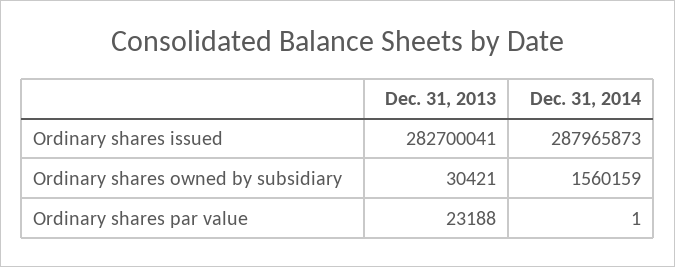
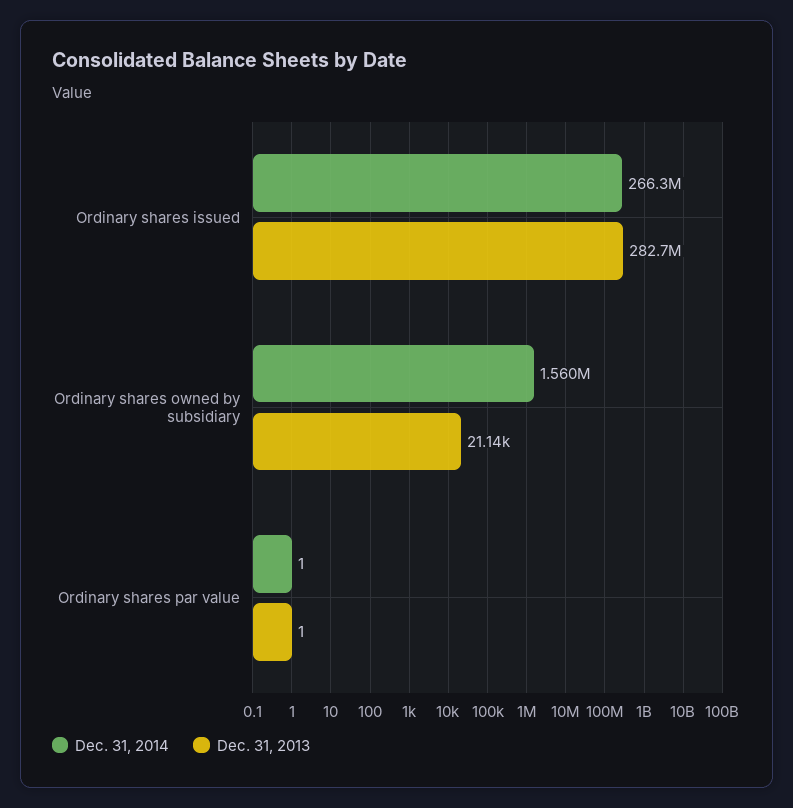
Dec. 31, 2014, Ordinary shares issued: 287965873 -> 266300000
Dec. 31, 2013, Ordinary shares owned by subsidiary: 30421 -> 21140
Dec. 31, 2013, Ordinary shares par value: 23188 -> 1

